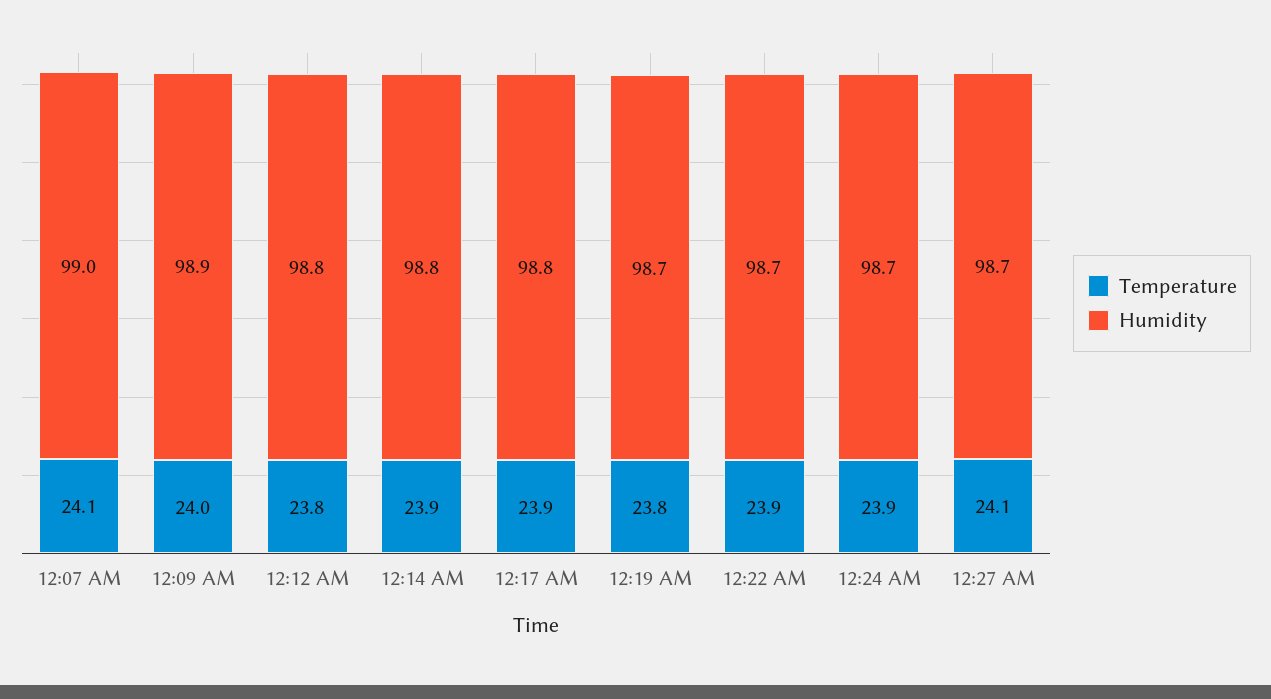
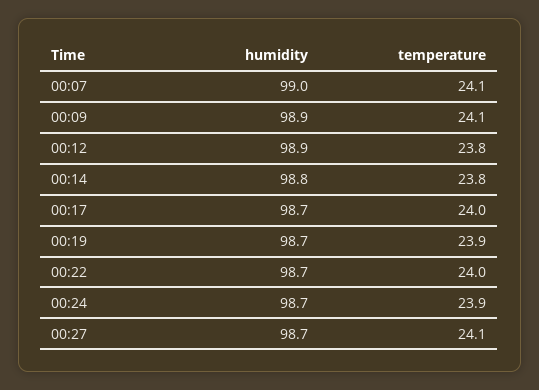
Temperature, 12:09 AM: 24 -> 24.1
Humidity, 12:12 AM: 98.8 -> 98.9
Temperature, 12:14 AM: 23.9 -> 23.8
Temperature, 12:17 AM: 23.9 -> 24
Humidity, 12:17 AM: 98.8 -> 98.7
Temperature, 12:19 AM: 23.8 -> 23.9
Temperature, 12:22 AM: 23.9 -> 24

